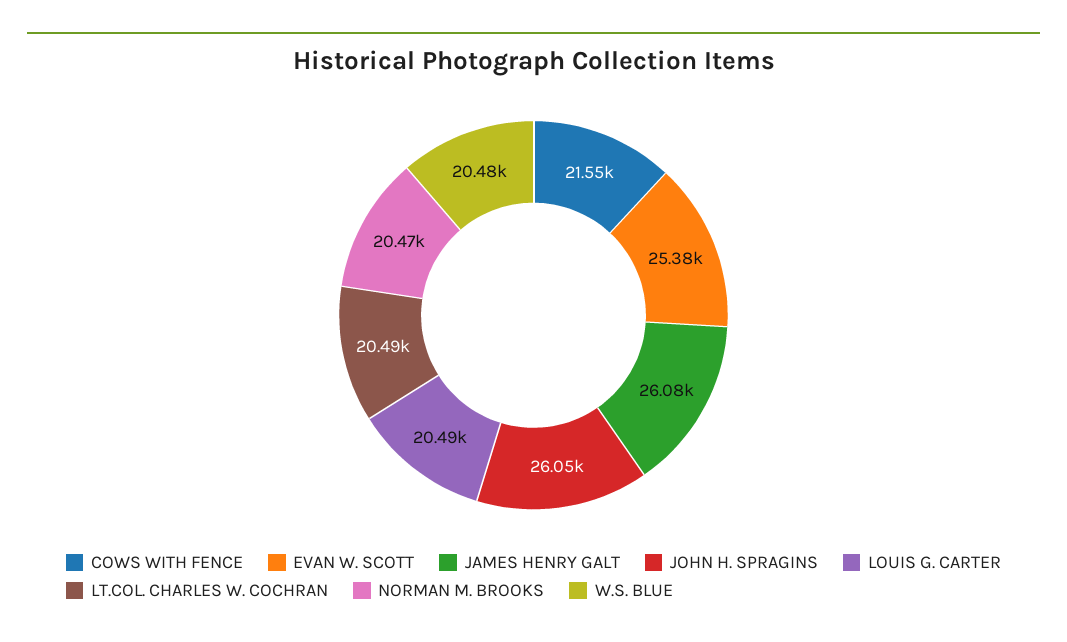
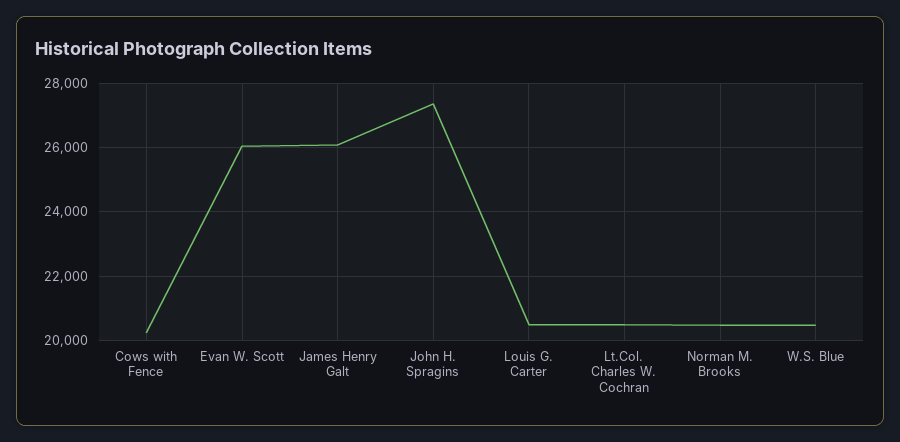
COWS WITH FENCE: 21550 -> 20200
EVAN W. SCOTT: 25380 -> 26000
JOHN H. SPRAGINS: 26050 -> 27400

